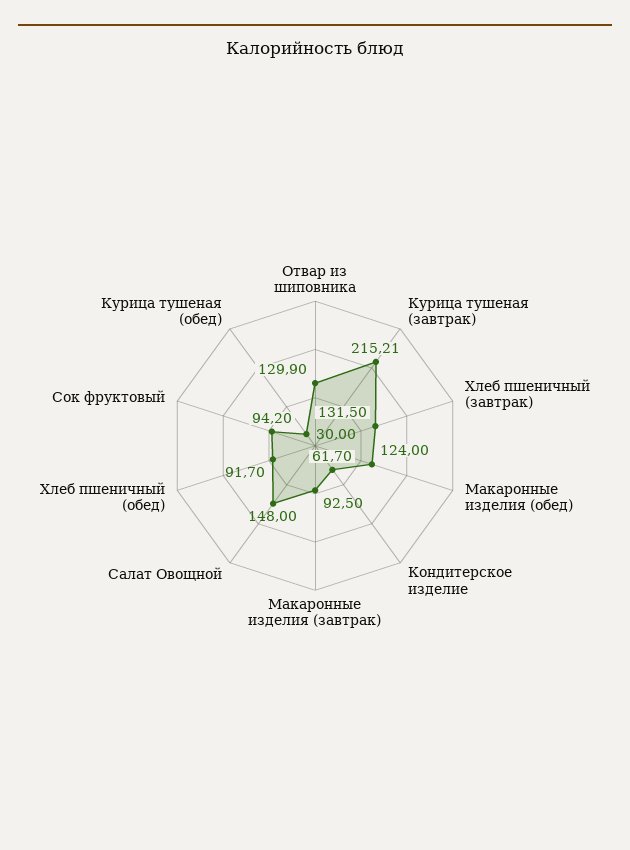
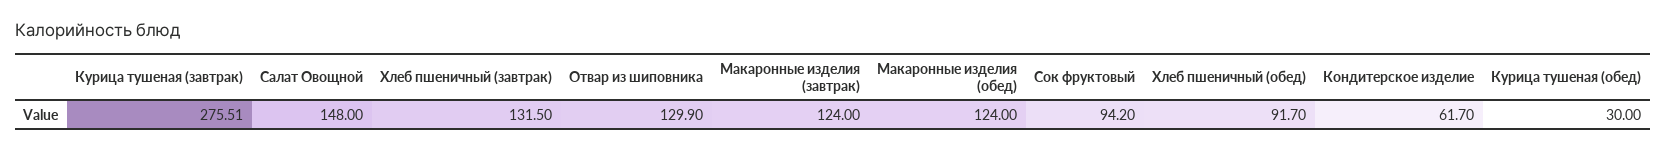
Курица тушеная (завтрак): 215.21 -> 275.51
Макаронные изделия (завтрак): 92.5 -> 124

